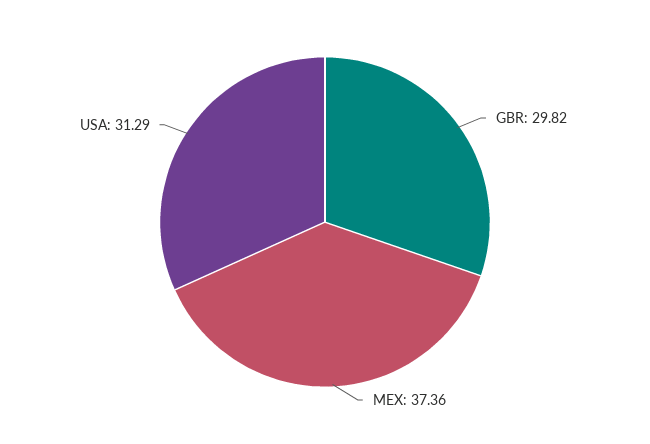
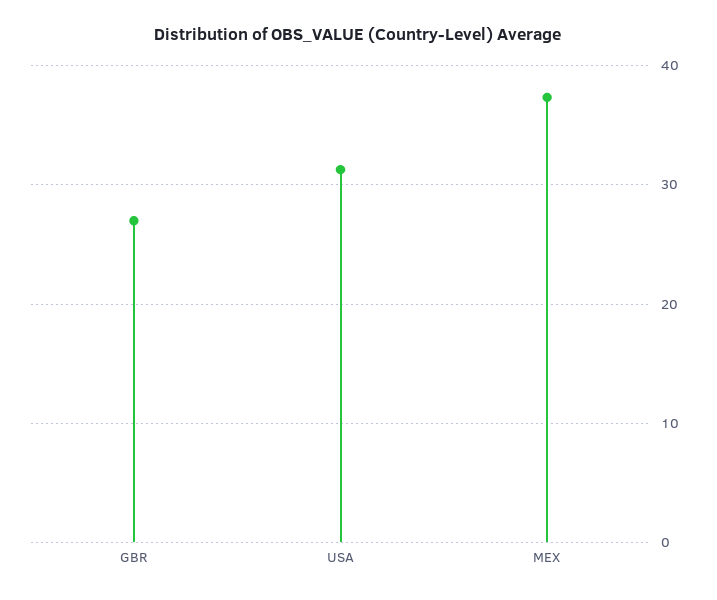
GBR: 29.82 -> 27

